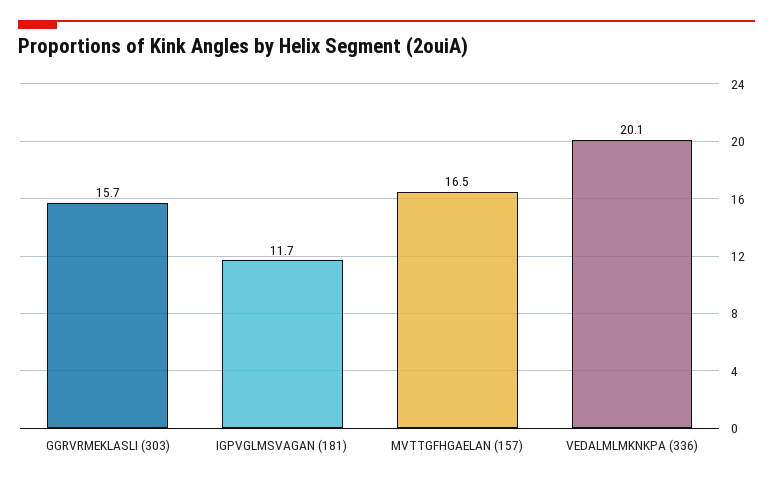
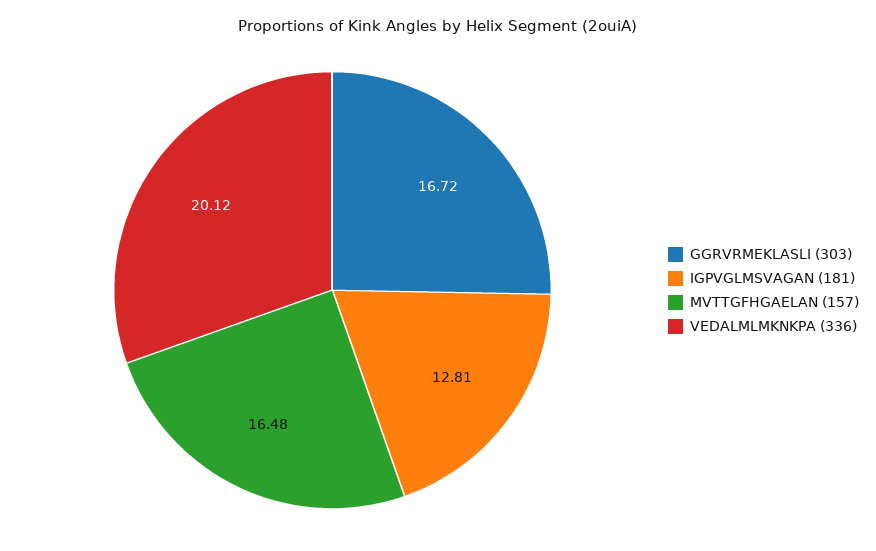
GGRVRMEKLASLI (303): 15.7 -> 16.72
IGPVGLMSVAGAN (181): 11.7 -> 12.81

